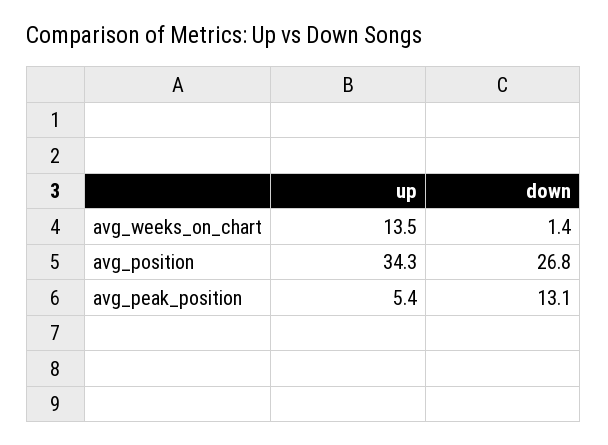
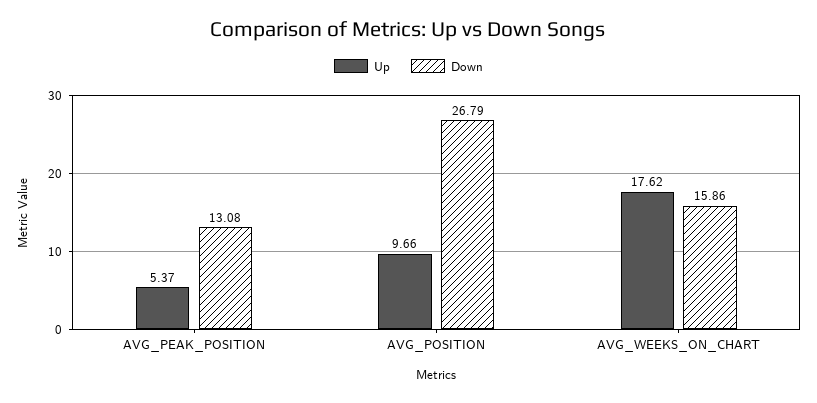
up, avg_weeks_on_chart: 13.5 -> 17.62
down, avg_weeks_on_chart: 1.4 -> 15.86
up, avg_position: 34.3 -> 9.66

